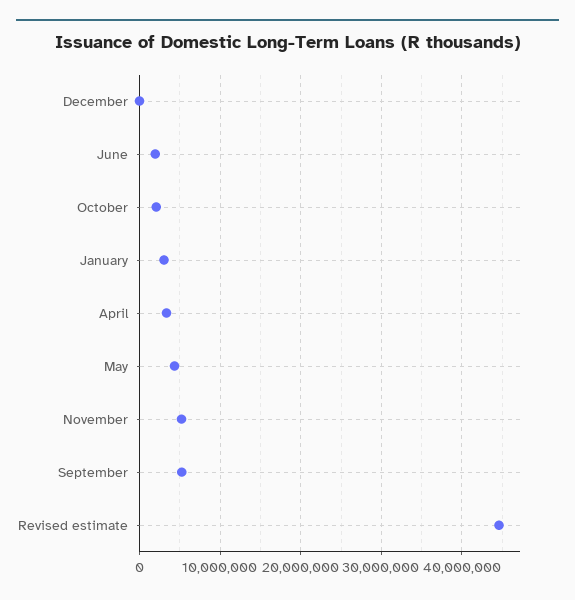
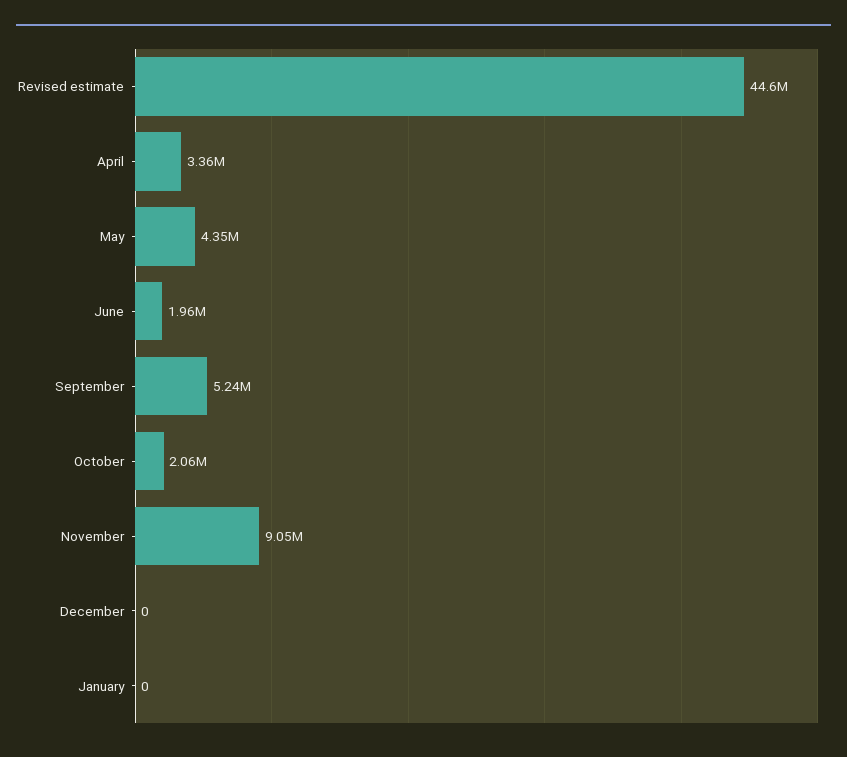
January: 3000000 -> 0
November: 5000000 -> 9050000

